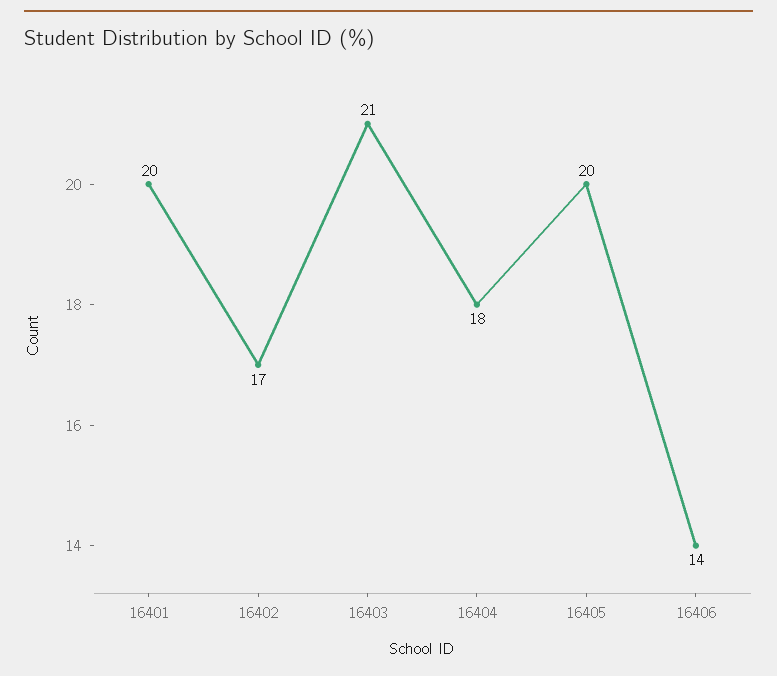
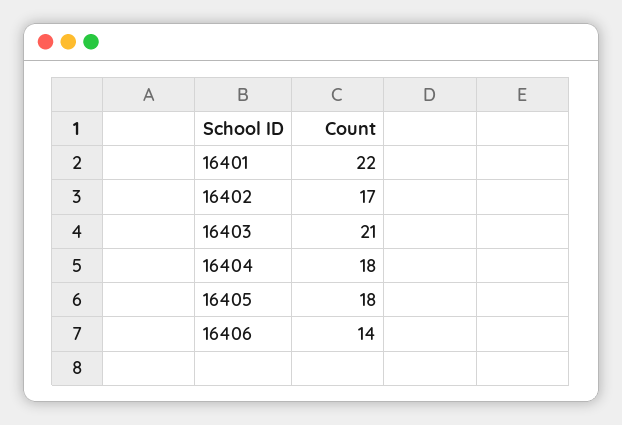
16401: 20 -> 22
16405: 20 -> 18

